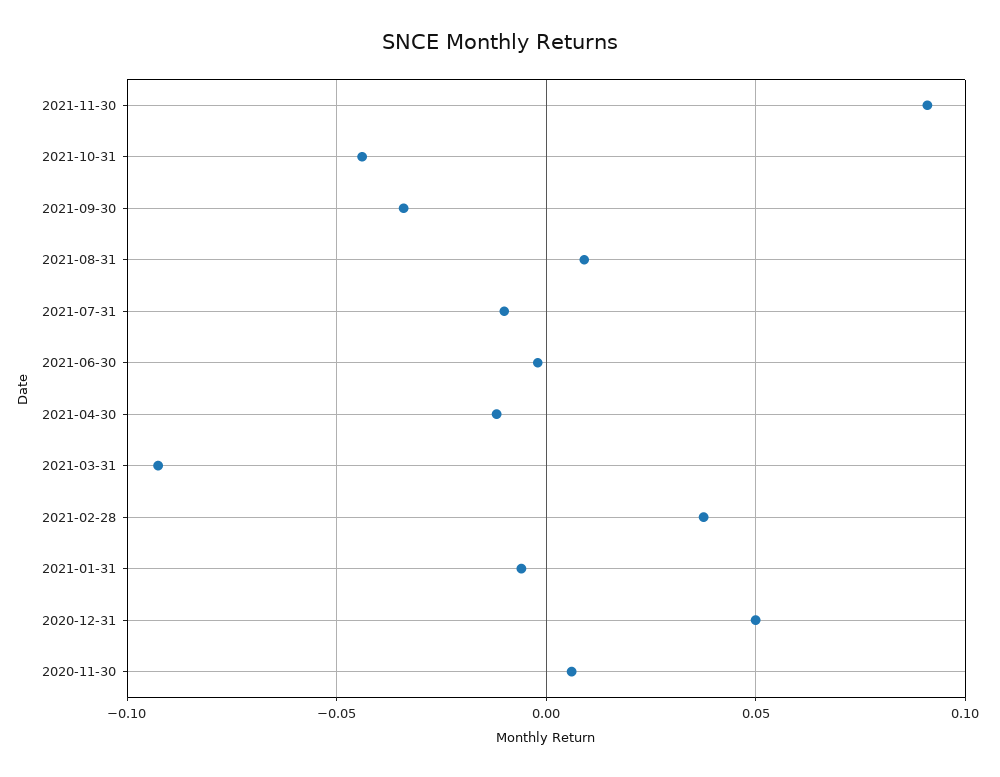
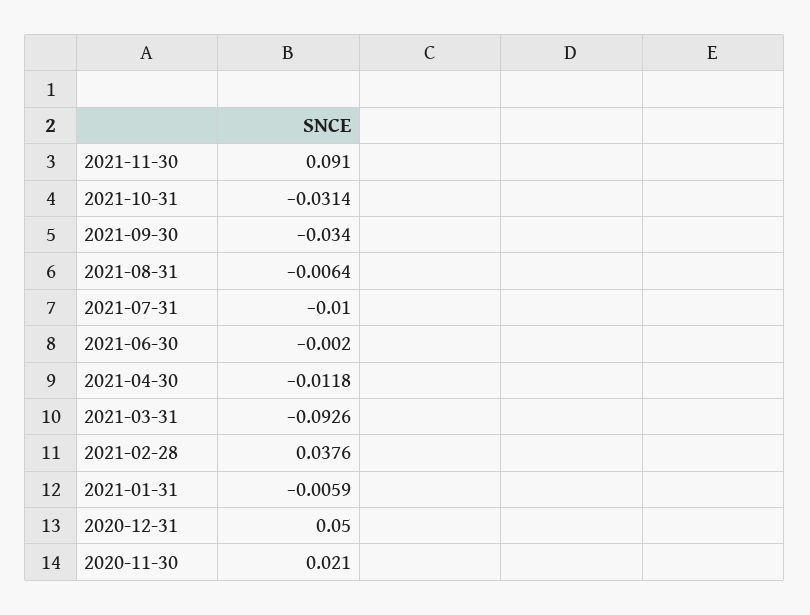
2021-10-31: -0.045 -> -0.0314
2021-08-31: 0.01 -> -0.0064
2020-11-30: 0.005 -> 0.021

